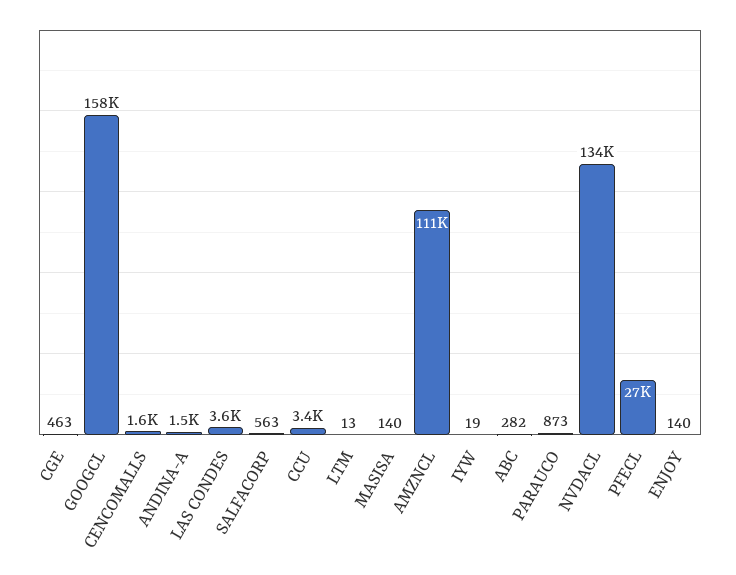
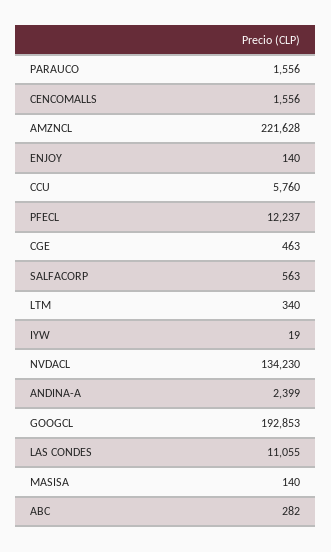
GOOGCL: 158000 -> 192853
ANDINA-A: 1500 -> 2399
LAS CONDES: 3600 -> 11055
CCU: 3400 -> 5760
LTM: 13 -> 340
AMZNCL: 111000 -> 221628
PARAUCO: 873 -> 1556
PFECL: 27000 -> 12237

